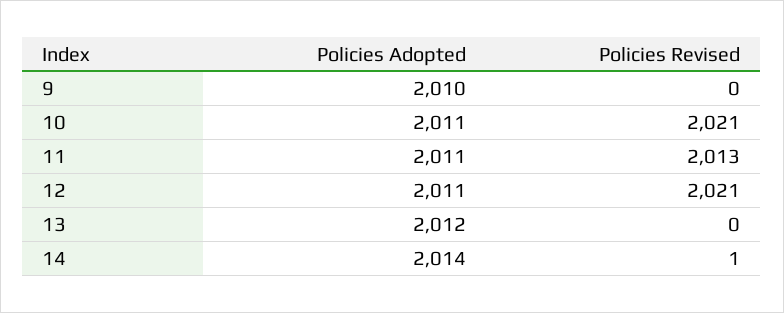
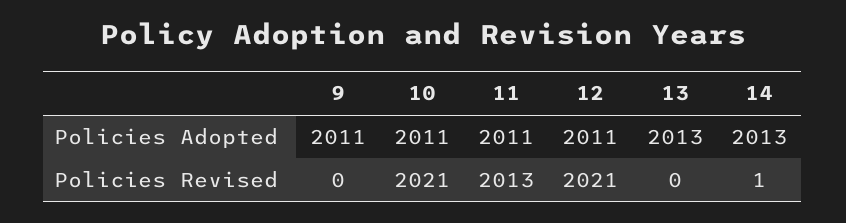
Policies Adopted, 9: 2010 -> 2011
Policies Adopted, 13: 2012 -> 2013
Policies Adopted, 14: 2014 -> 2013

